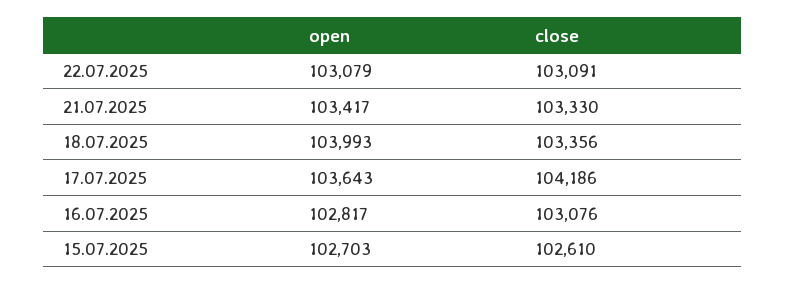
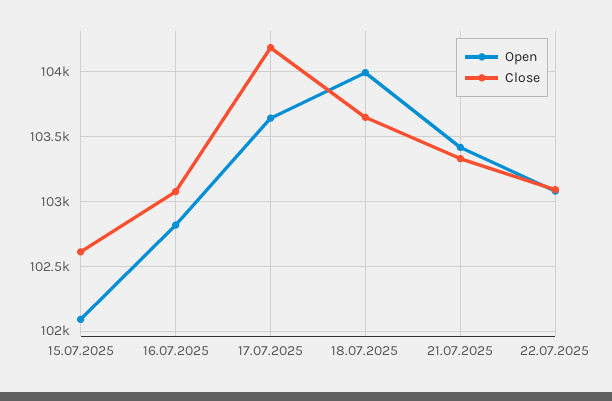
close, 18.07.2025: 103356 -> 103650
open, 15.07.2025: 102703 -> 102100

